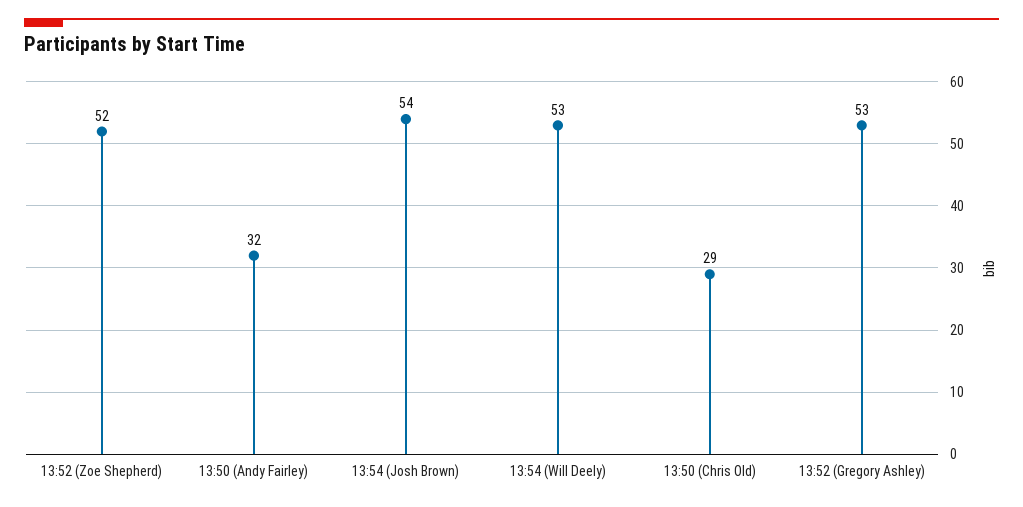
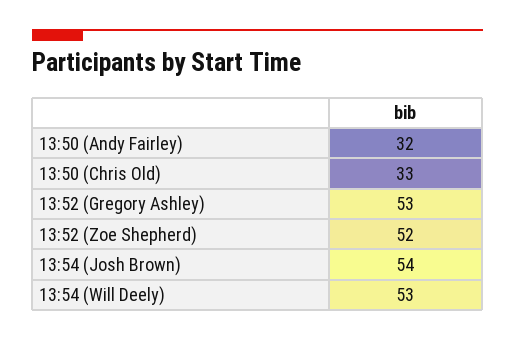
13:50 (Chris Old): 29 -> 33

